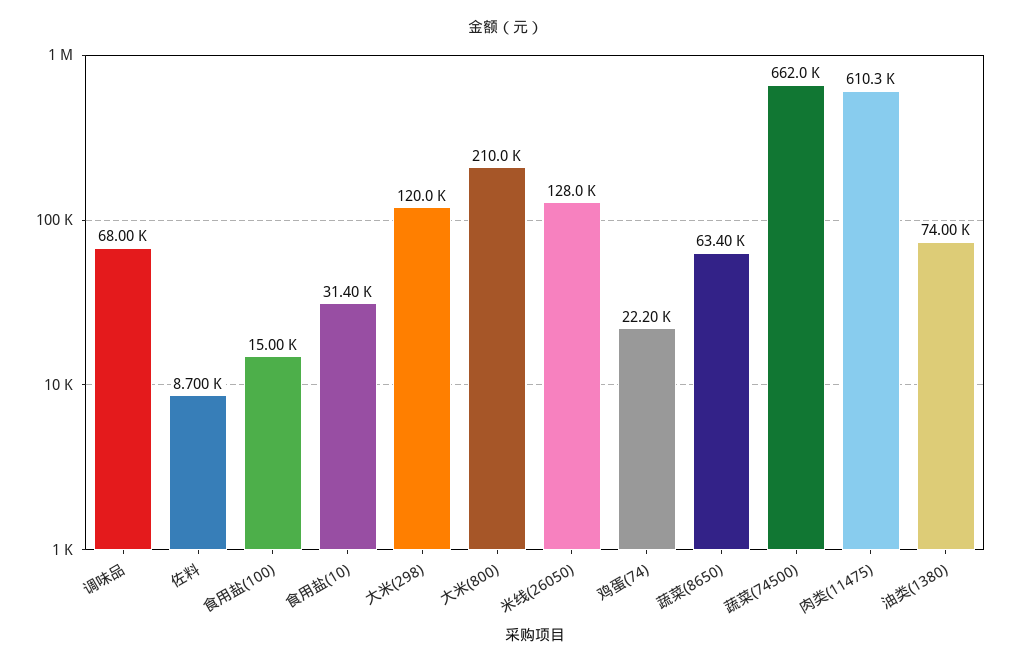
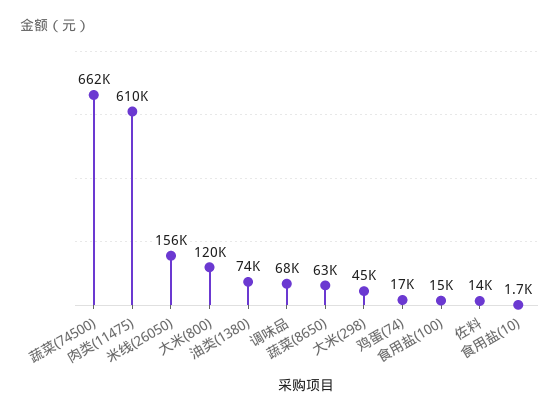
佐料: 8700 -> 14000
食用盐(10): 31400 -> 1700
大米(298): 120000 -> 45000
大米(800): 210000 -> 120000
米线(26050): 128000 -> 156000
鸡蛋(74): 22200 -> 17000

